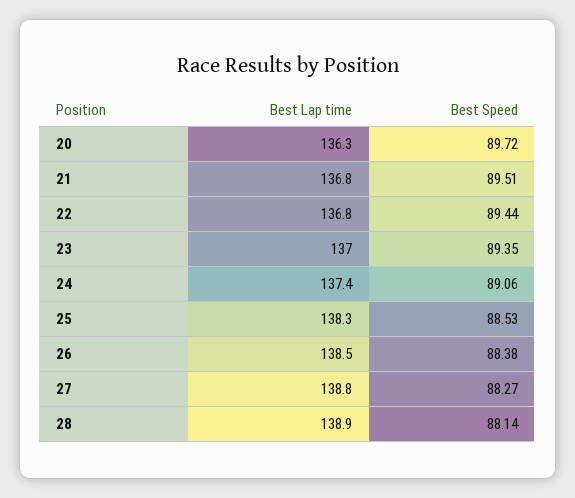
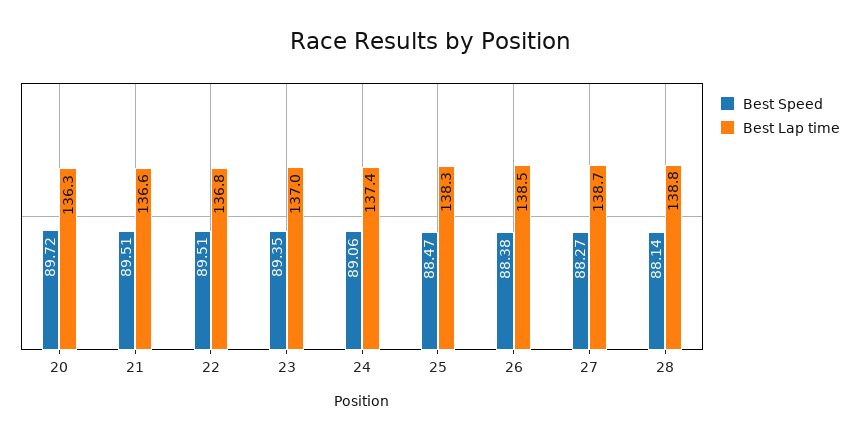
Best Lap time, 21: 136.8 -> 136.6
Best Speed, 22: 89.44 -> 89.51
Best Speed, 25: 88.53 -> 88.47
Best Lap time, 27: 138.8 -> 138.7
Best Lap time, 28: 138.9 -> 138.8

